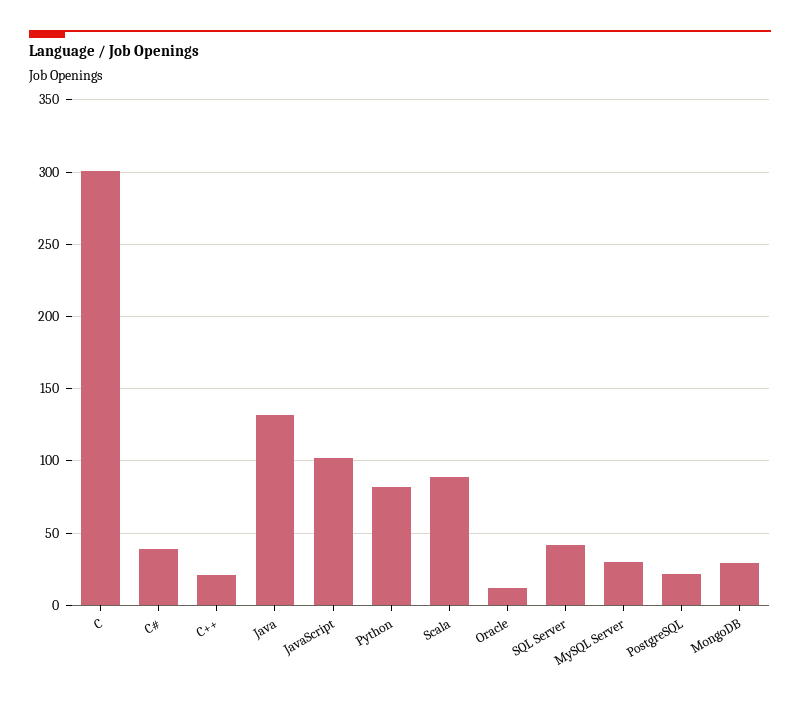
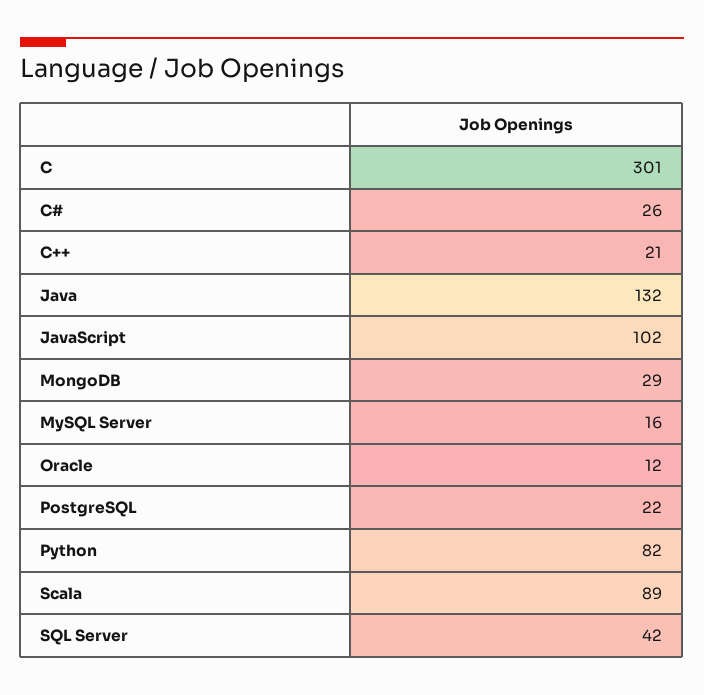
C#: 40 -> 26
MySQL Server: 30 -> 16

